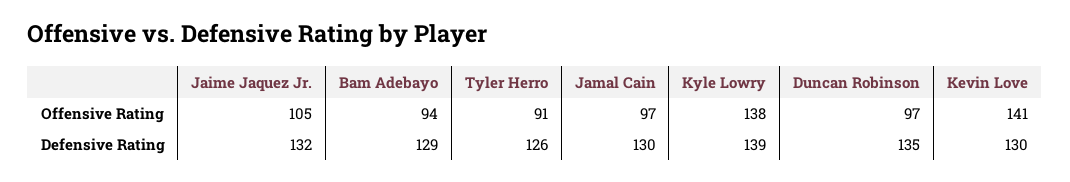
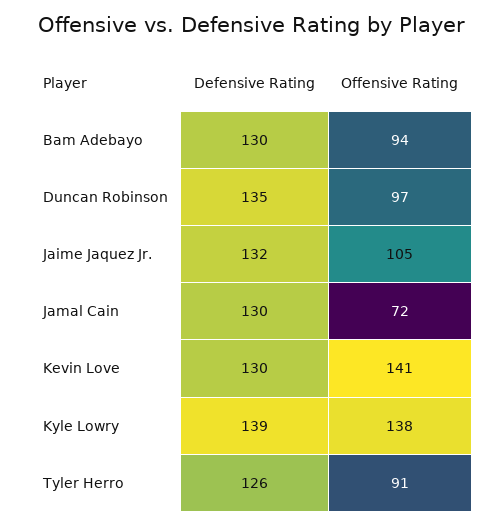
Jamal Cain, Offensive Rating: 97 -> 72
Bam Adebayo, Defensive Rating: 129 -> 130

